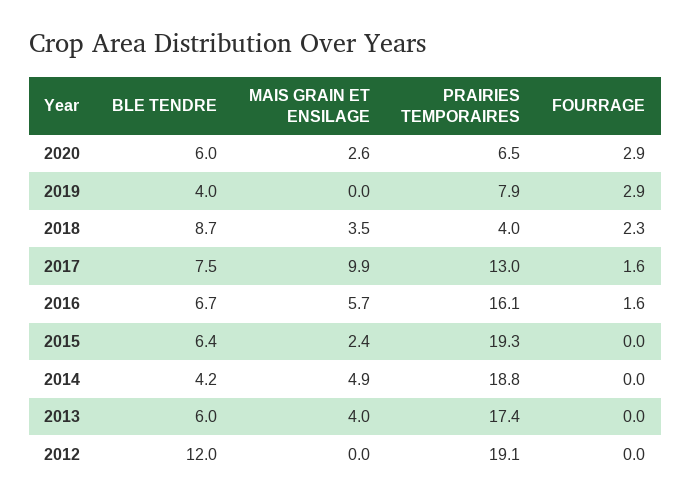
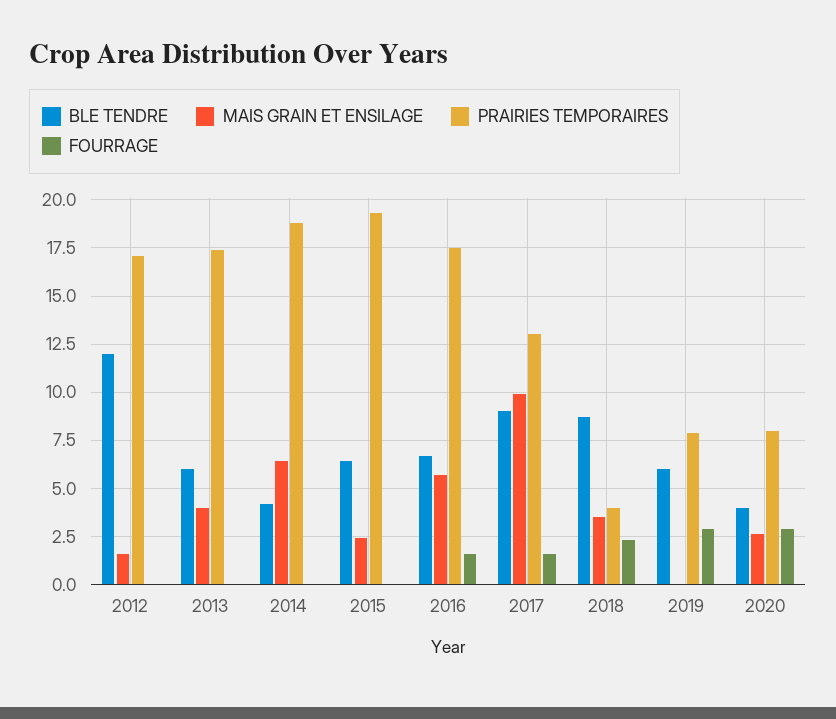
BLE TENDRE, 2020: 6 -> 4
PRAIRIES TEMPORAIRES, 2020: 6.5 -> 8
BLE TENDRE, 2019: 4 -> 6
BLE TENDRE, 2017: 7.5 -> 9
PRAIRIES TEMPORAIRES, 2016: 16.1 -> 17.5
MAIS GRAIN ET ENSILAGE, 2014: 4.9 -> 6.5
MAIS GRAIN ET ENSILAGE, 2012: 0 -> 1.5
PRAIRIES TEMPORAIRES, 2012: 19.1 -> 17

